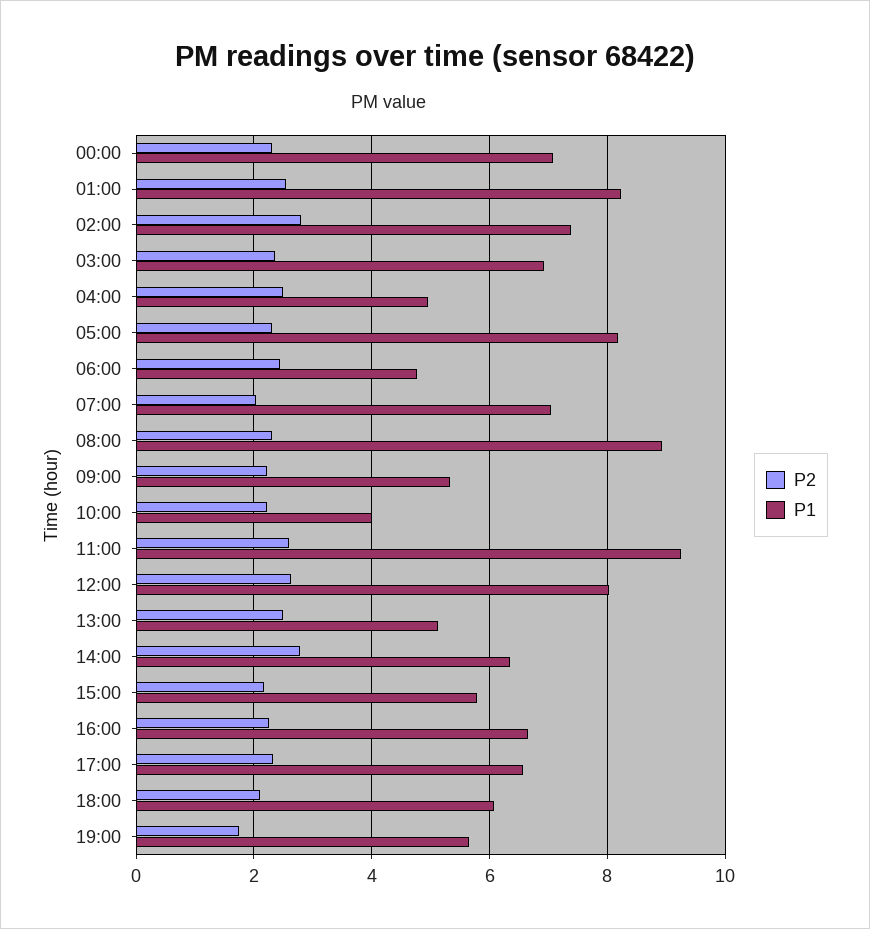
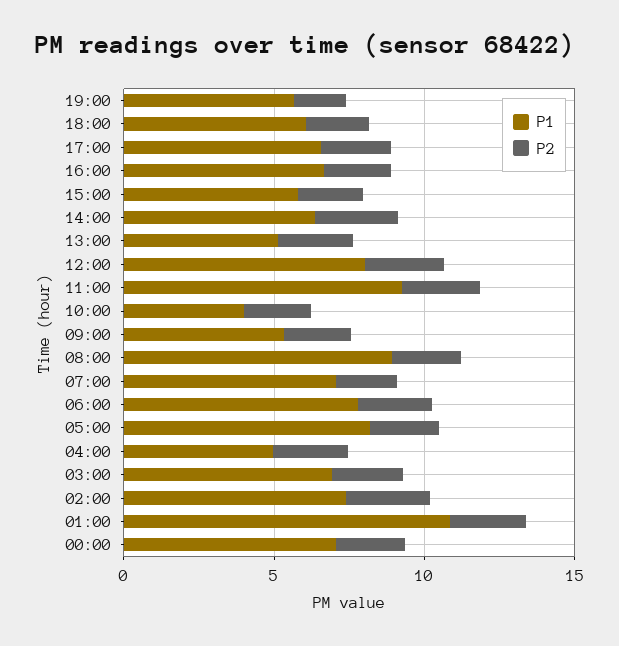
P1, 01:00: 8.2 -> 11
P1, 06:00: 4.8 -> 8

